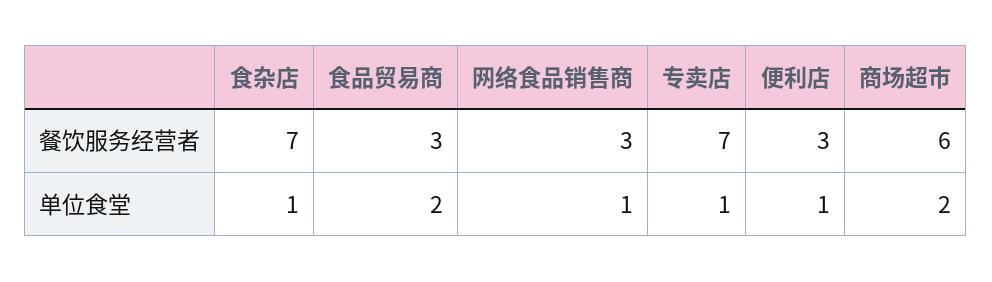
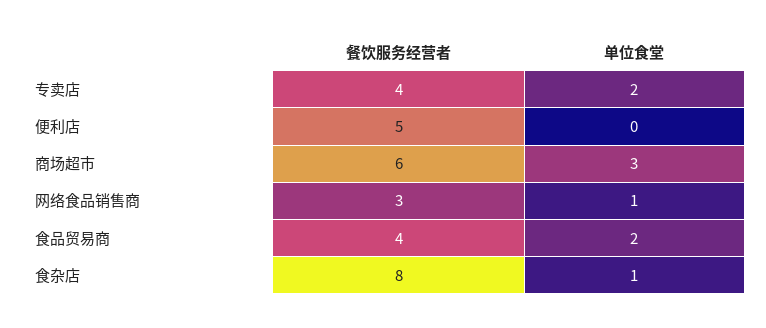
食杂店, 餐饮服务经营者: 7 -> 8
食品贸易商, 餐饮服务经营者: 3 -> 4
专卖店, 餐饮服务经营者: 7 -> 4
便利店, 餐饮服务经营者: 3 -> 5
专卖店, 单位食堂: 1 -> 2
便利店, 单位食堂: 1 -> 0
商场超市, 单位食堂: 2 -> 3

